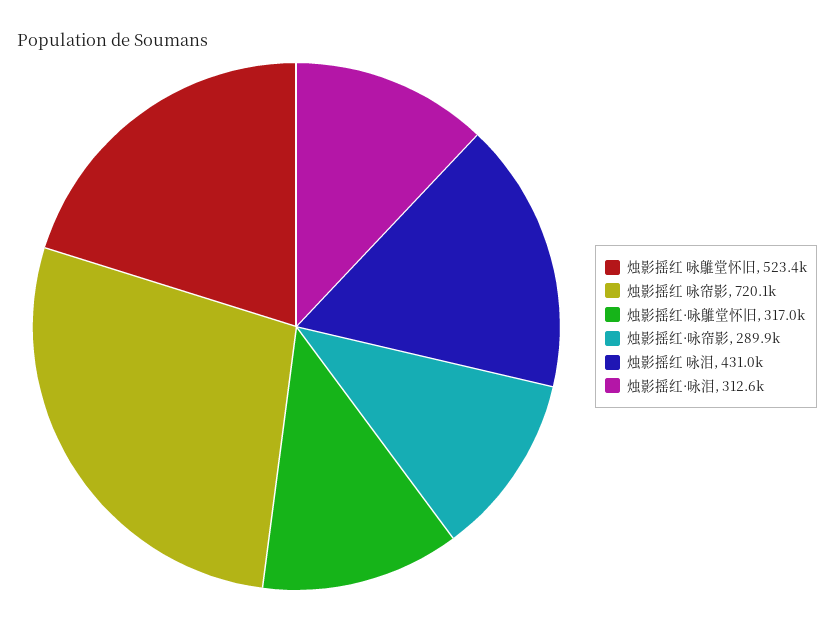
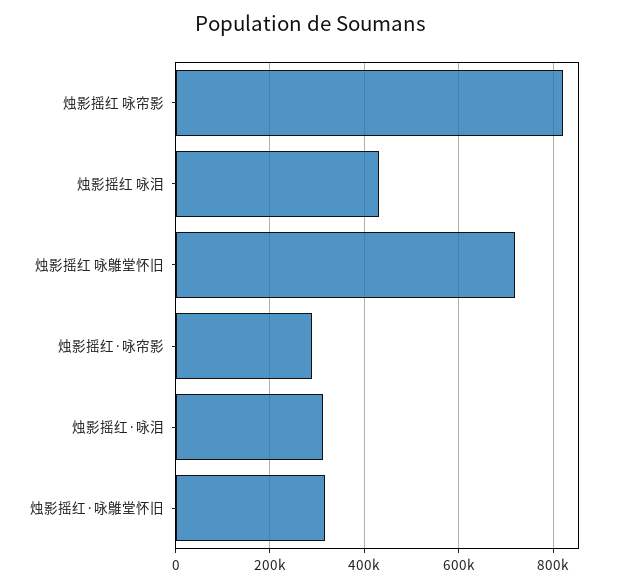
烛影摇红 咏鵻堂怀旧: 523400 -> 720000
烛影摇红 咏帘影: 720100 -> 820000

